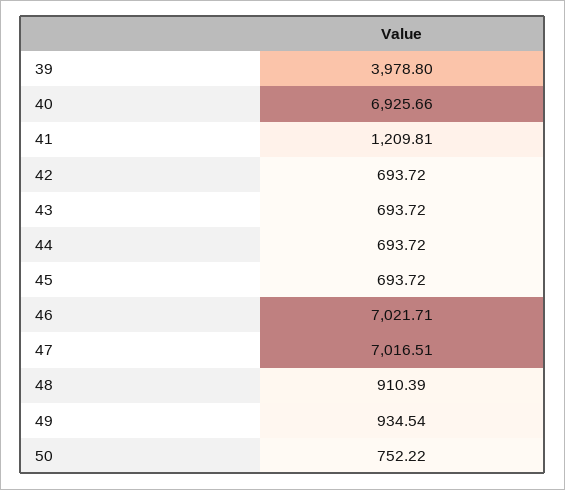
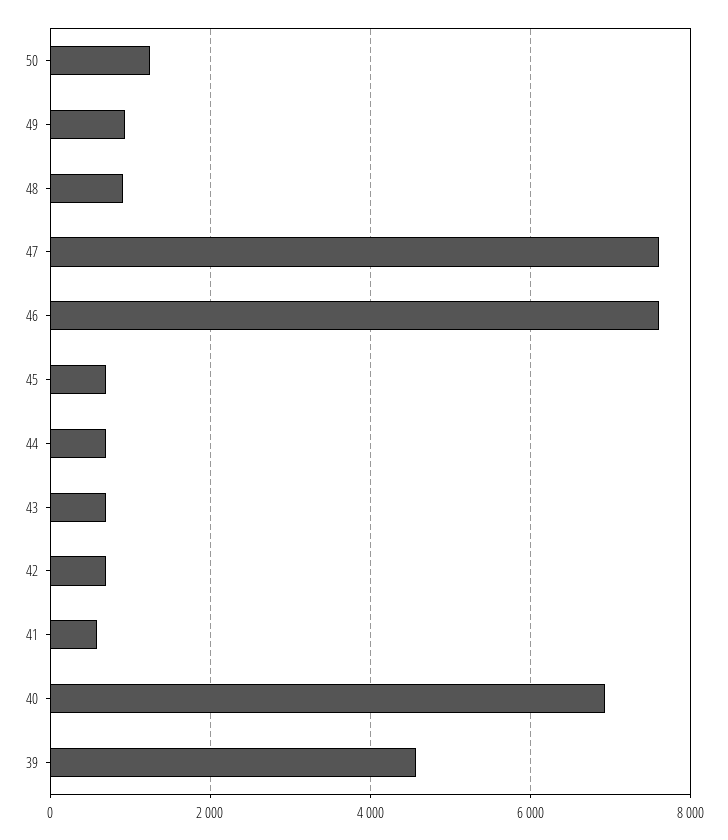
39: 3978.8 -> 4600
41: 1209.81 -> 600
46: 7021.71 -> 7600
47: 7016.51 -> 7600
50: 752.22 -> 1200

